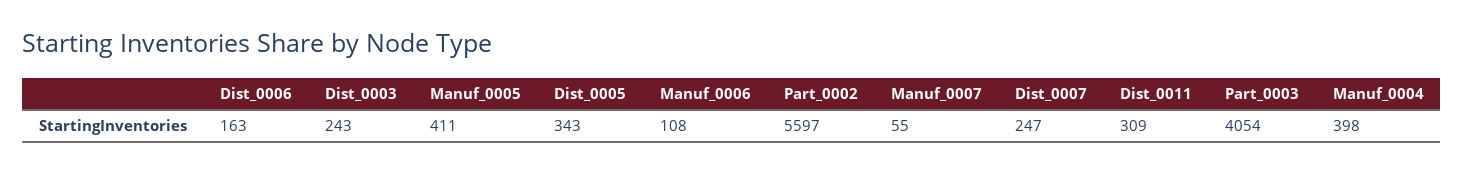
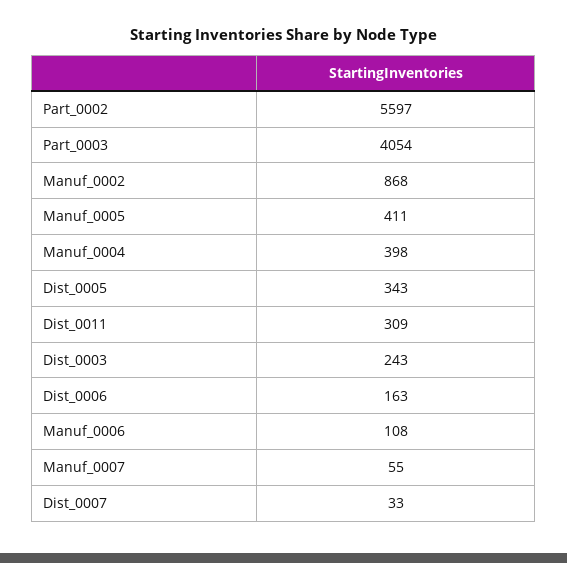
Dist_0007: 247 -> 33
Manuf_0002: none -> 868

